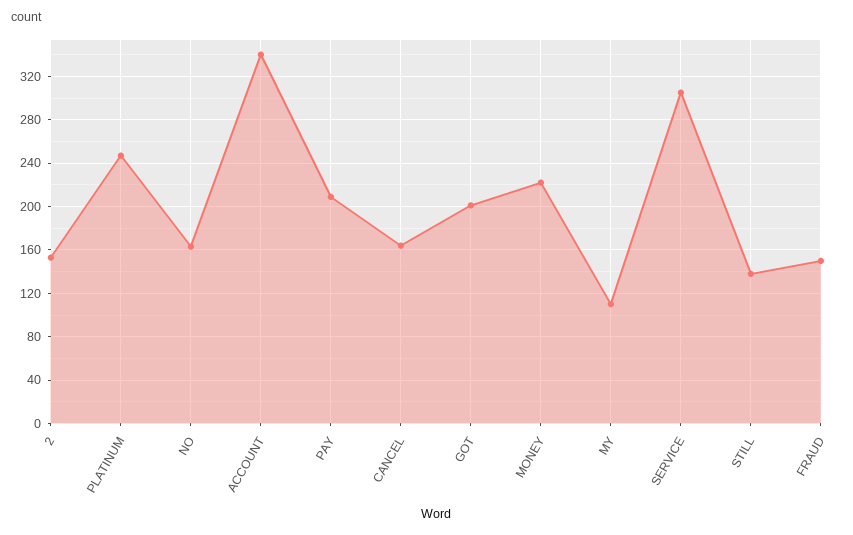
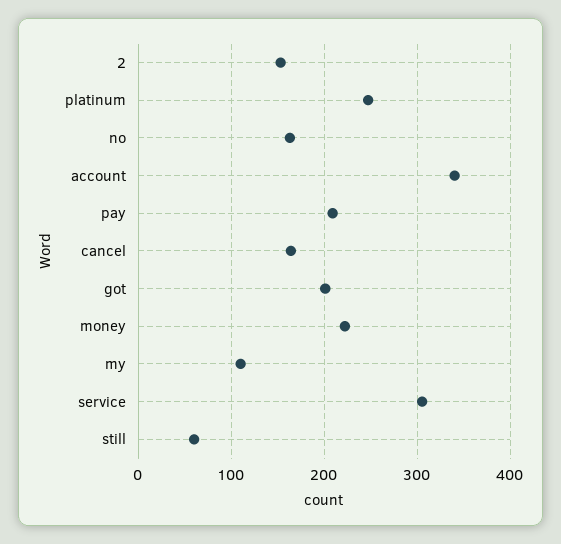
STILL: 140 -> 60
FRAUD: 150 -> none

